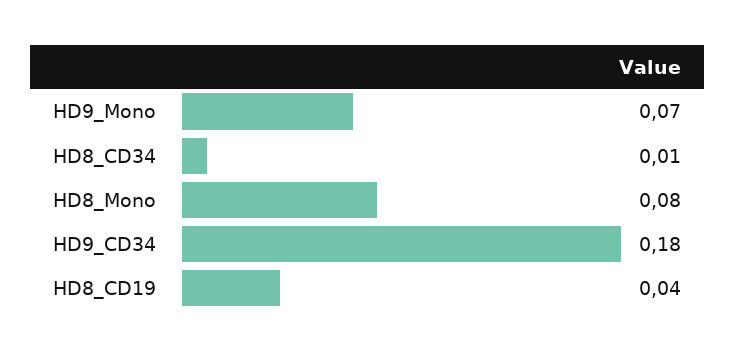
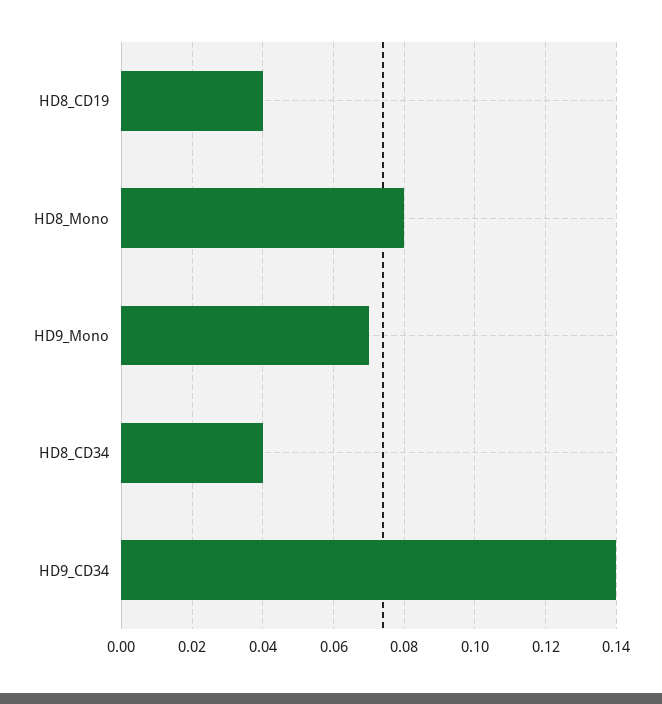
HD8_CD34: 0.01 -> 0.04
HD9_CD34: 0.18 -> 0.14

